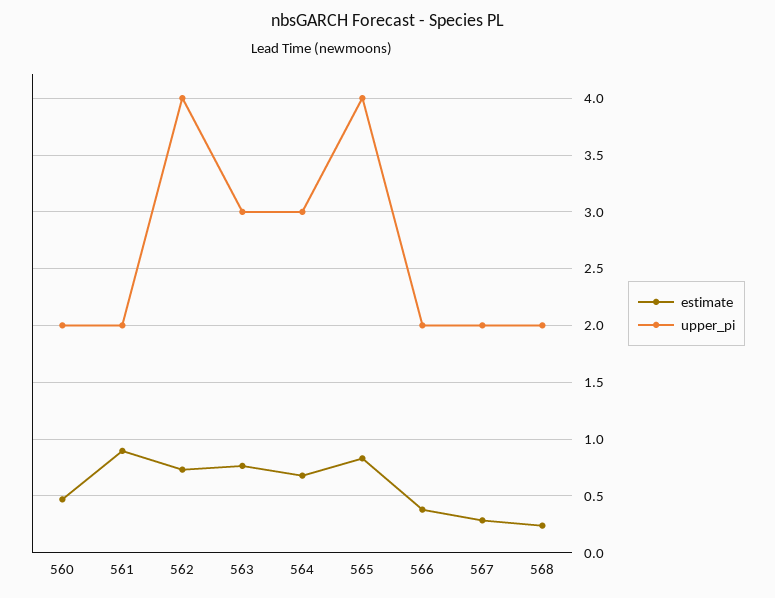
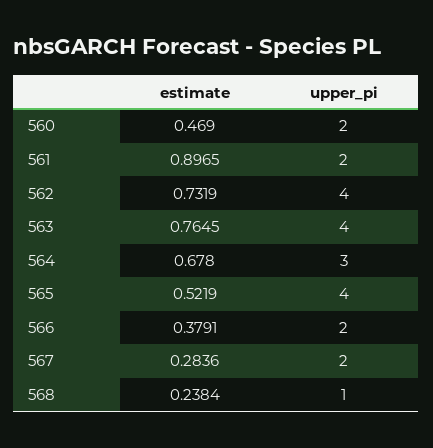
upper_pi, 563: 3 -> 4
estimate, 565: 0.8 -> 0.5219
upper_pi, 568: 2 -> 1

